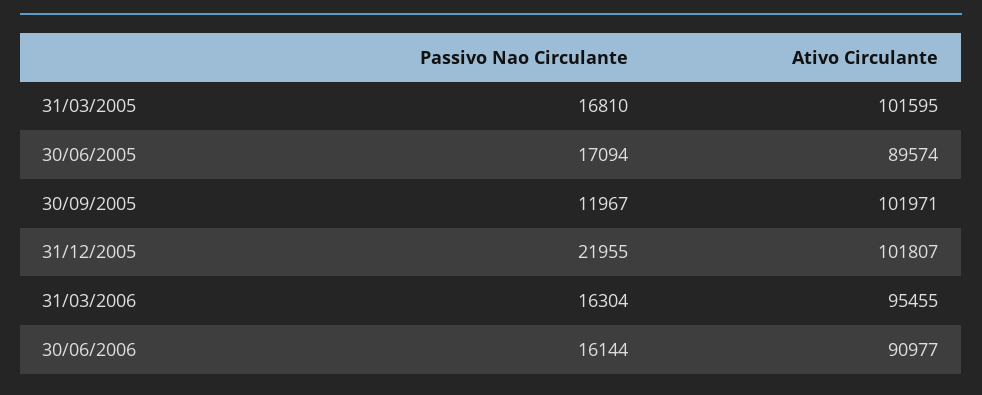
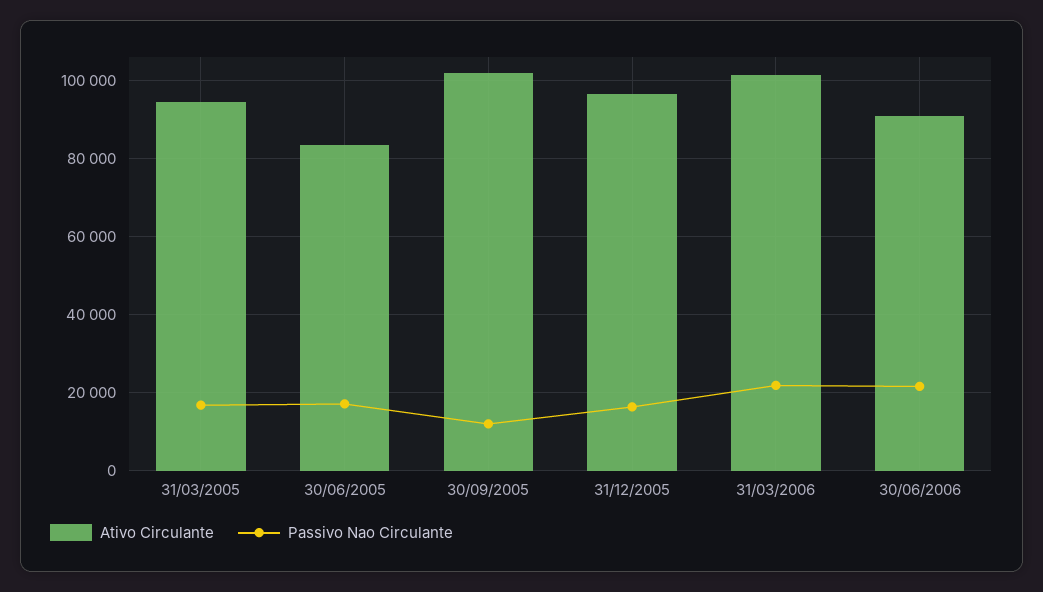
Ativo Circulante, 31/03/2005: 101595 -> 94000
Ativo Circulante, 30/06/2005: 89574 -> 84000
Passivo Nao Circulante, 31/12/2005: 21955 -> 16000
Ativo Circulante, 31/12/2005: 101807 -> 96000
Passivo Nao Circulante, 31/03/2006: 16304 -> 22000
Ativo Circulante, 31/03/2006: 95455 -> 102000
Passivo Nao Circulante, 30/06/2006: 16144 -> 22000

